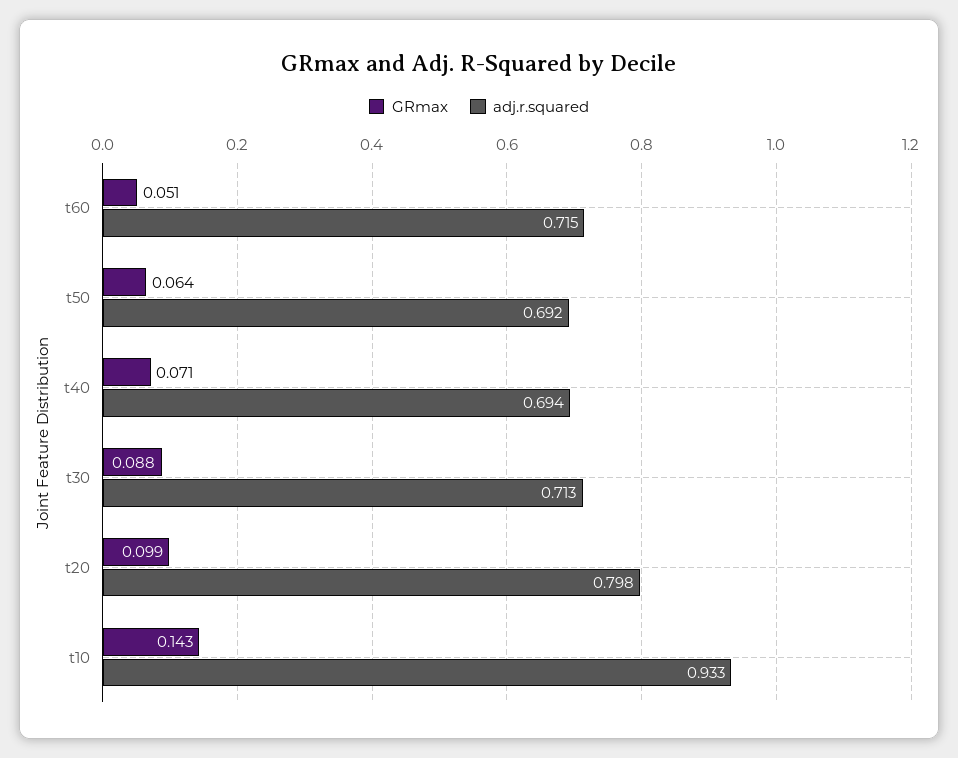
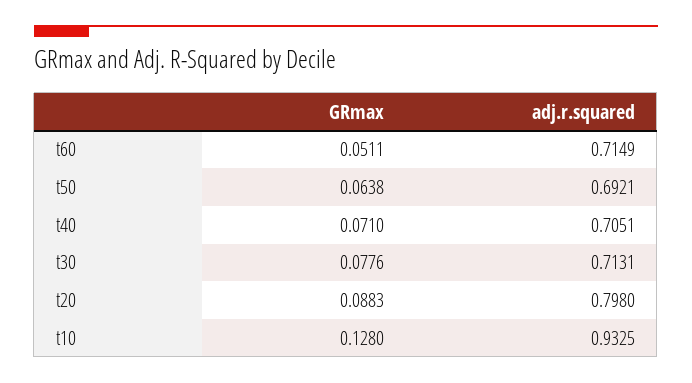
adj.r.squared, t40: 0.694 -> 0.7051
GRmax, t30: 0.088 -> 0.0776
GRmax, t20: 0.099 -> 0.0883
GRmax, t10: 0.143 -> 0.128

